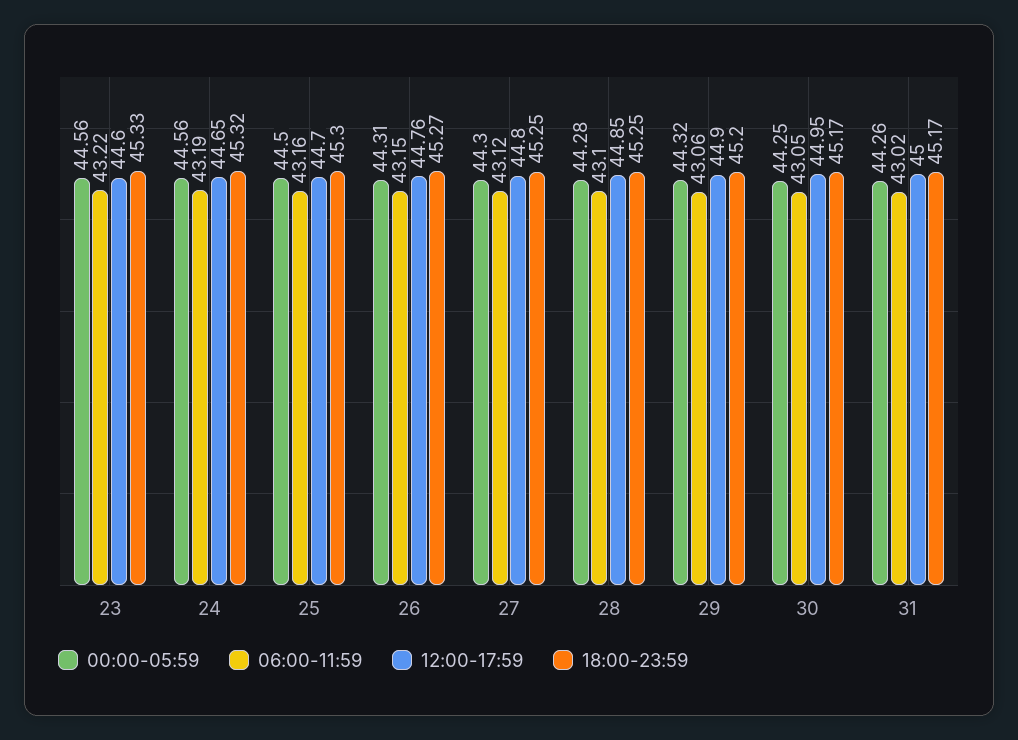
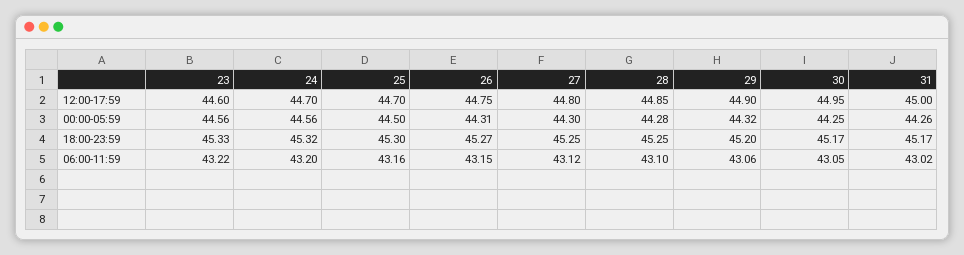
06:00-11:59, 24: 43.19 -> 43.2
12:00-17:59, 24: 44.65 -> 44.7
12:00-17:59, 26: 44.76 -> 44.75

